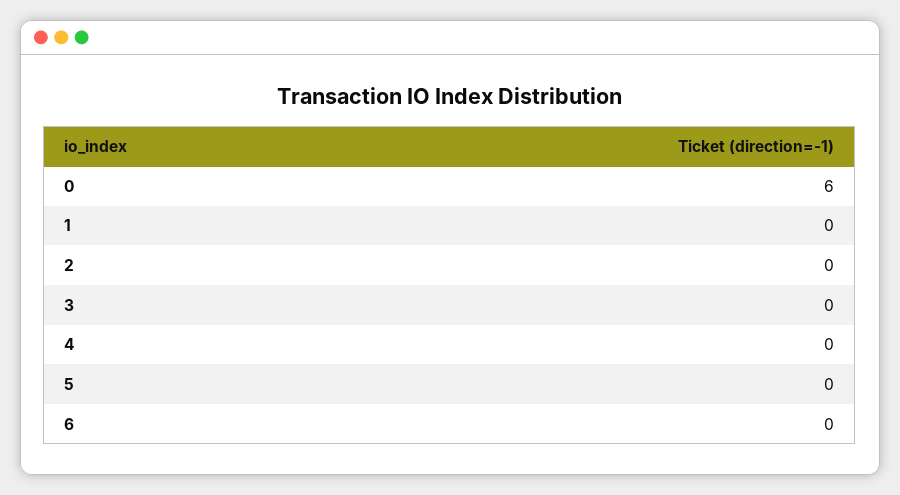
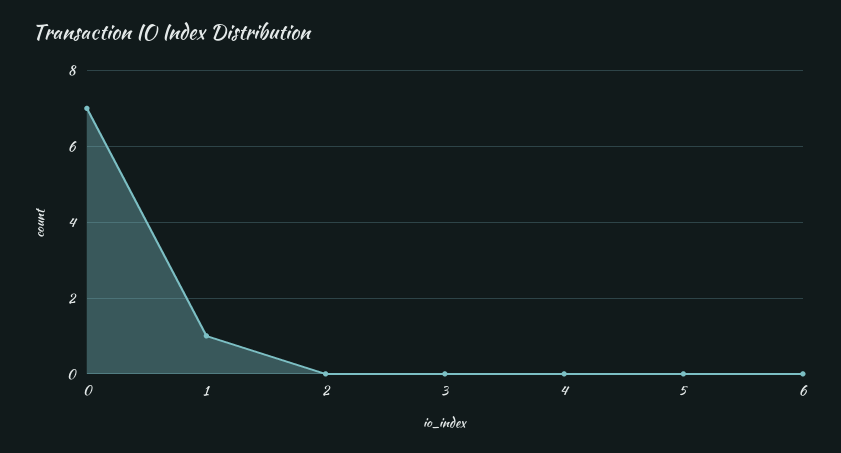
0: 6 -> 7
1: 0 -> 1

